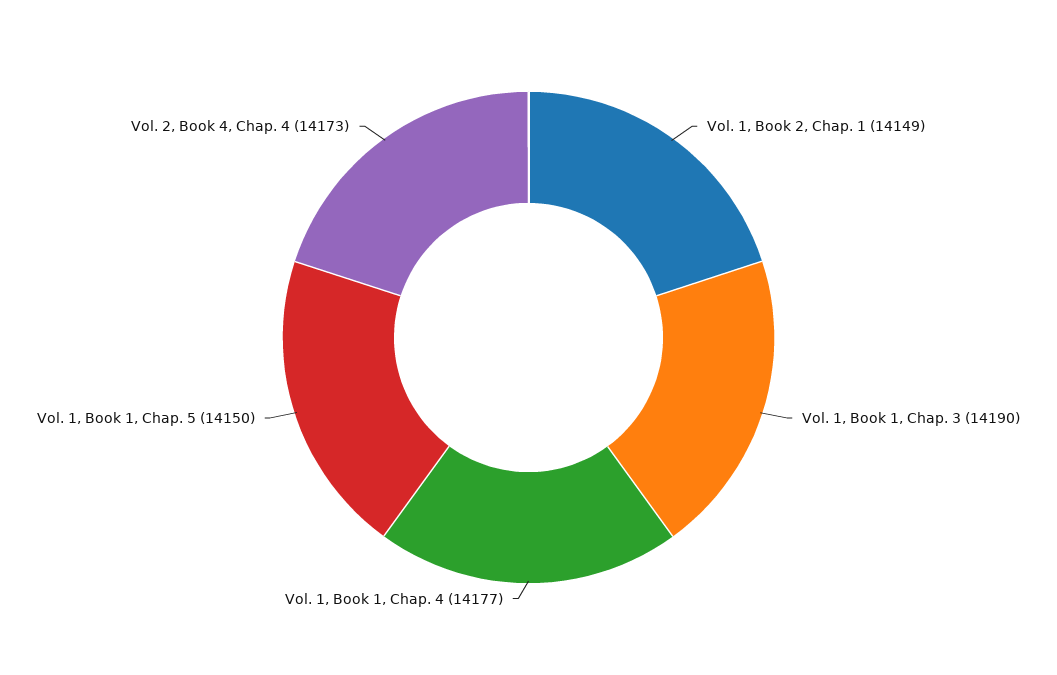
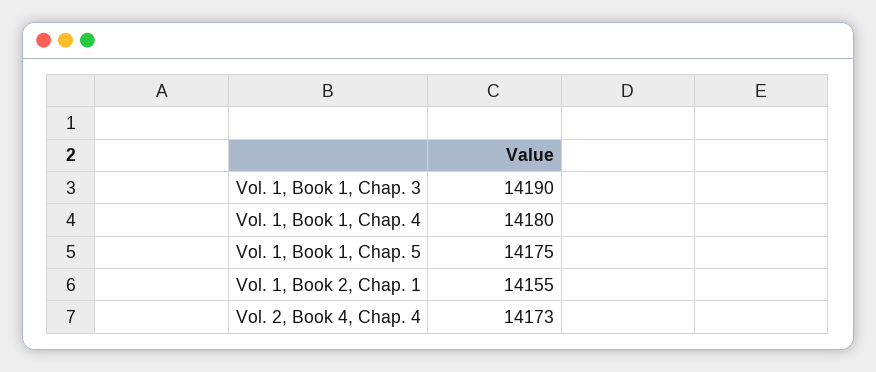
Vol. 1, Book 2, Chap. 1: 14149 -> 14155
Vol. 1, Book 1, Chap. 4: 14177 -> 14180
Vol. 1, Book 1, Chap. 5: 14150 -> 14175

